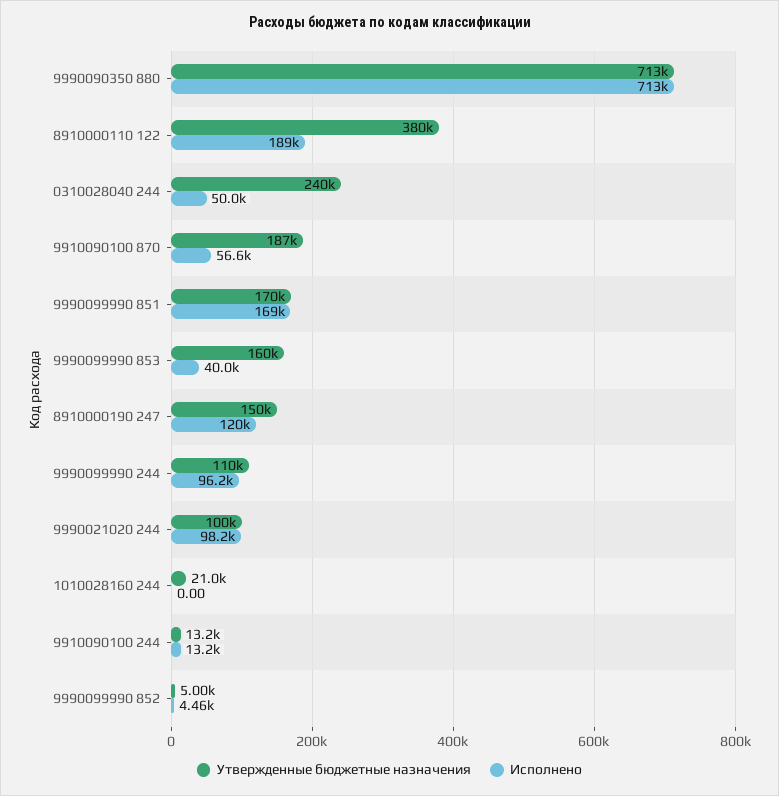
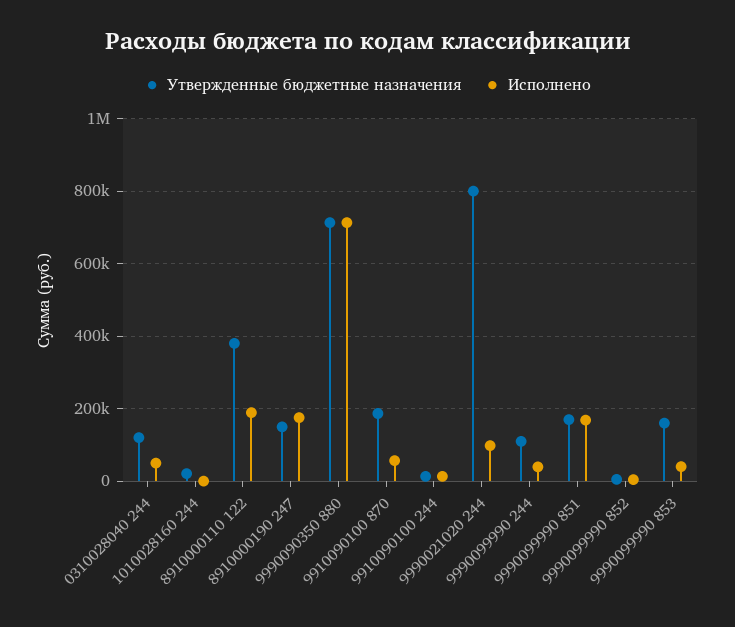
Утвержденные бюджетные назначения, 0310028040 244: 240000 -> 120000
Исполнено, 8910000190 247: 120000 -> 180000
Исполнено, 9990099990 244: 96200 -> 40000
Утвержденные бюджетные назначения, 9990021020 244: 100000 -> 800000

